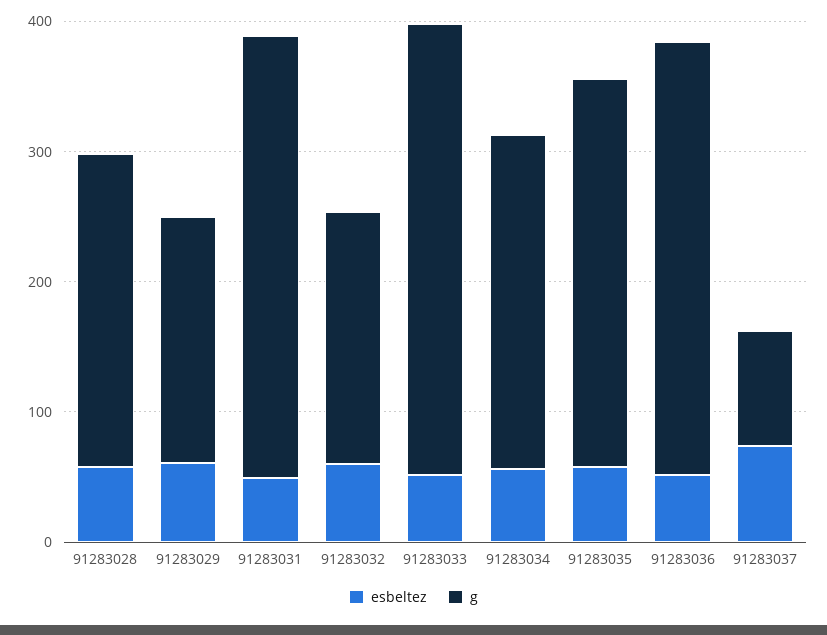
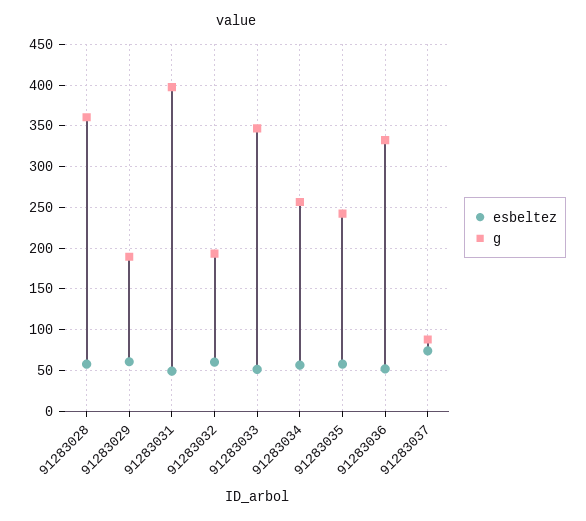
g, 91283028: 240 -> 360
g, 91283031: 340 -> 400
g, 91283035: 300 -> 240

